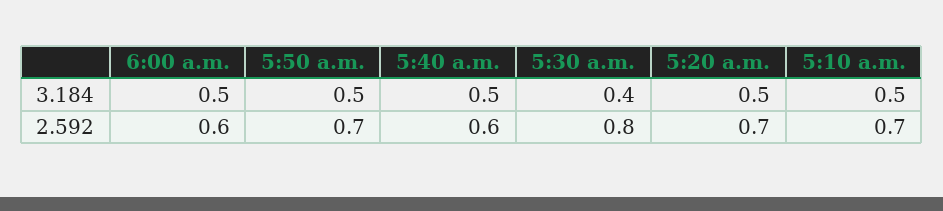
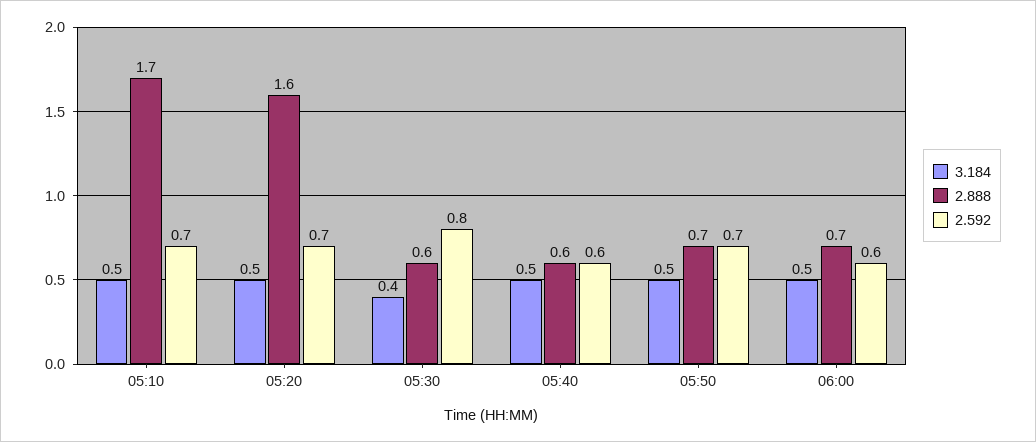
2.888, 5:10 a.m.: none -> 1.7
2.888, 5:20 a.m.: none -> 1.6
2.888, 5:30 a.m.: none -> 0.6
2.888, 5:40 a.m.: none -> 0.6
2.888, 5:50 a.m.: none -> 0.7
2.888, 6:00 a.m.: none -> 0.7

